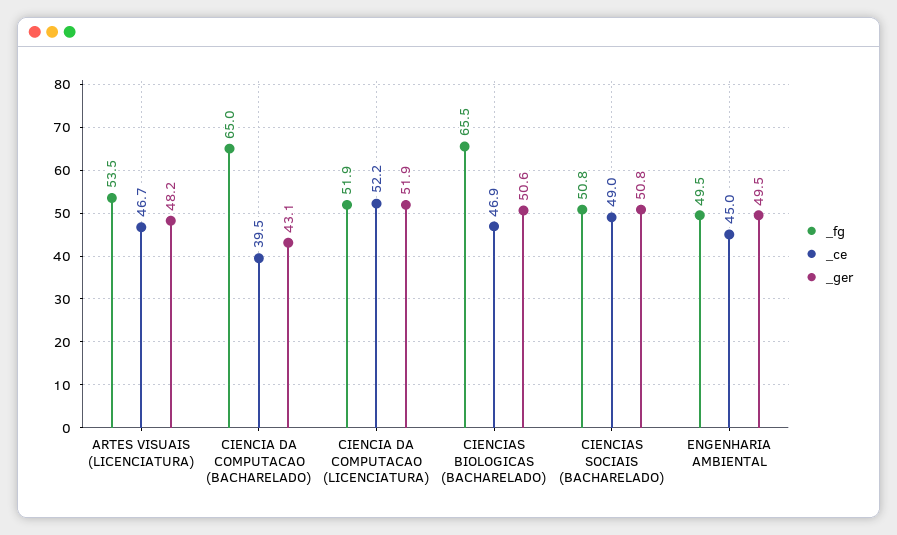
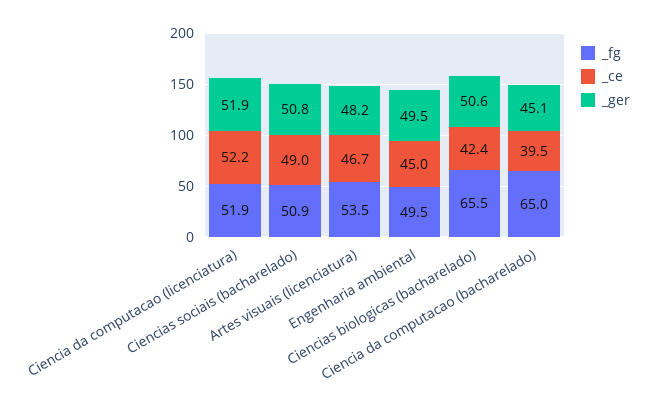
_ger, CIENCIA DA COMPUTACAO (BACHARELADO): 43.1 -> 45.1
_ce, CIENCIAS BIOLOGICAS (BACHARELADO): 46.9 -> 42.4
_fg, CIENCIAS SOCIAIS (BACHARELADO): 50.8 -> 50.9

